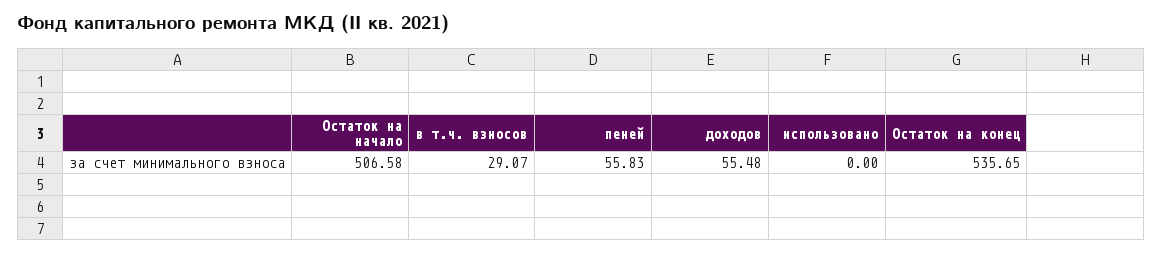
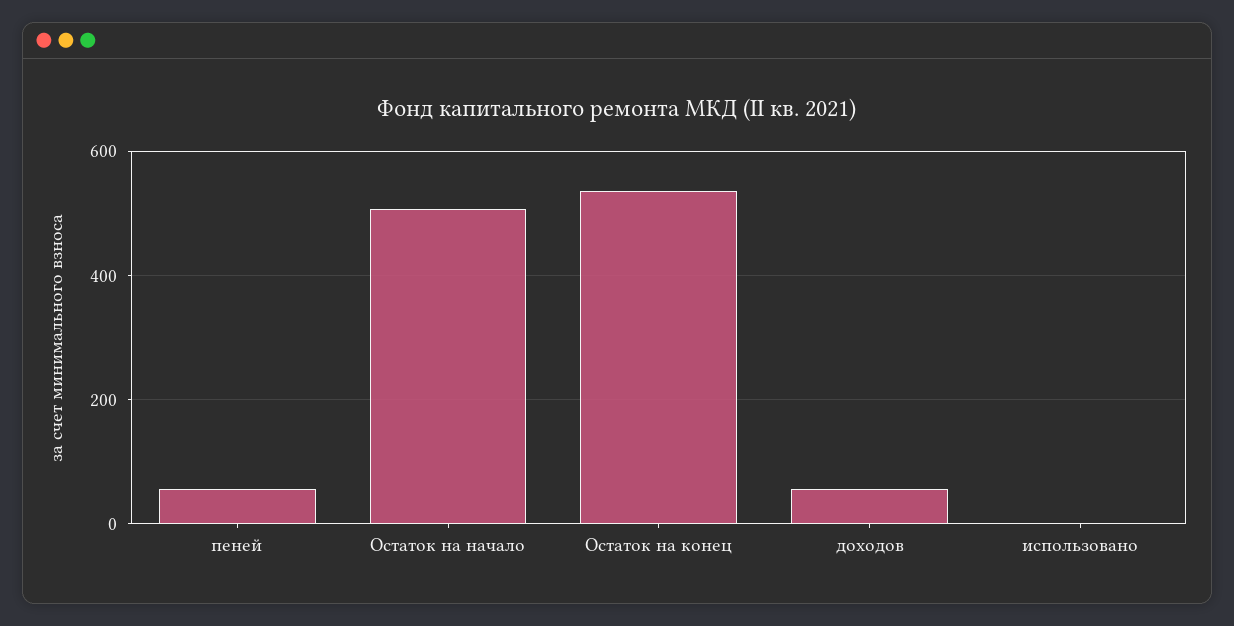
в т.ч. взносов: 29.07 -> none

